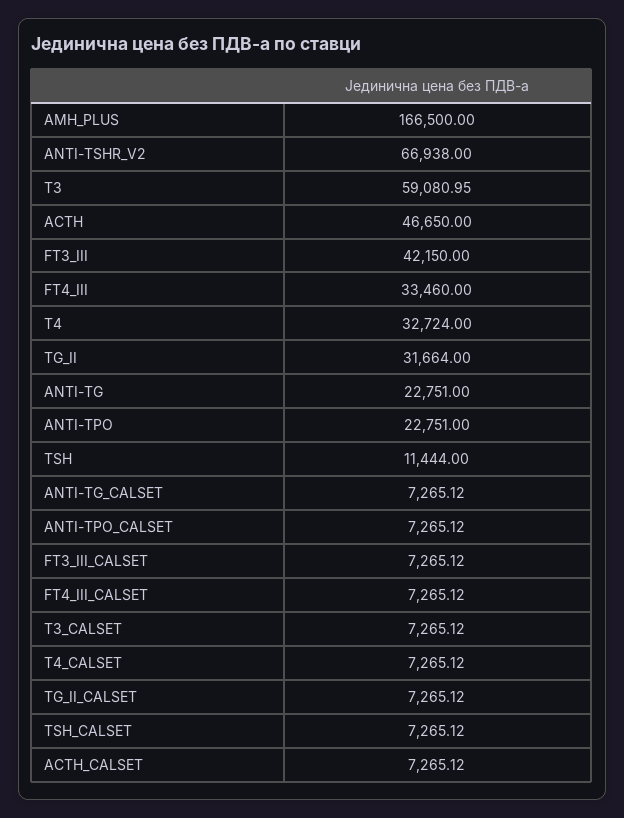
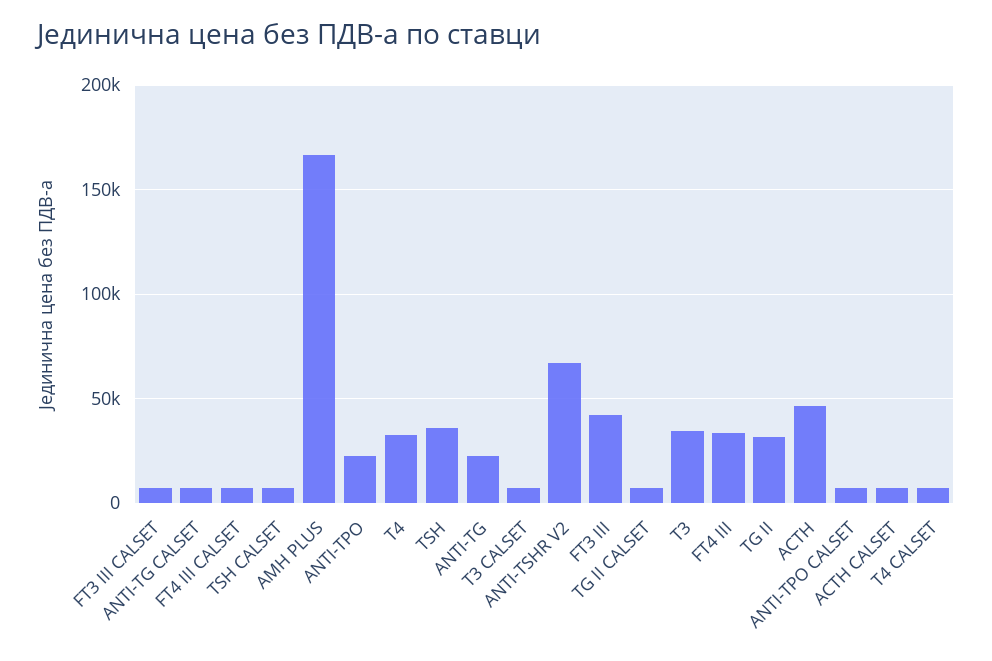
T3: 59080.95 -> 35000
TSH: 11444 -> 35000

